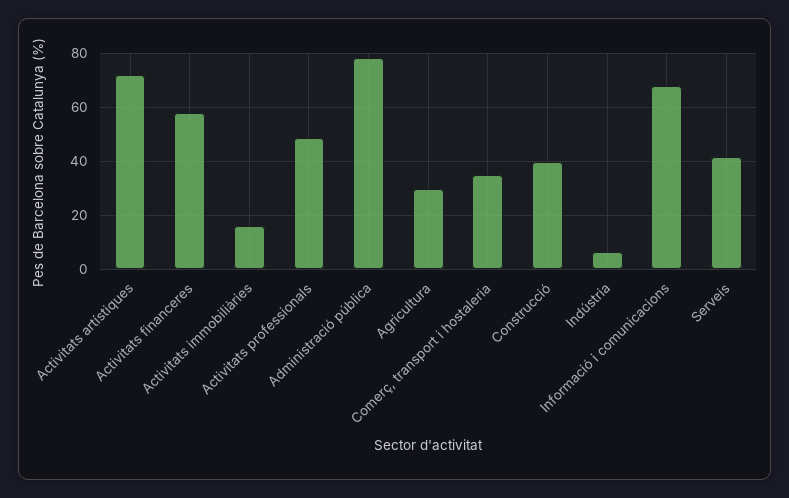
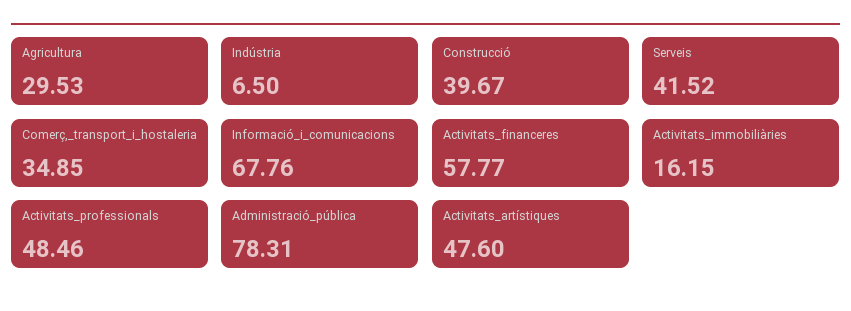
Activitats artístiques: 72.5 -> 47.6

